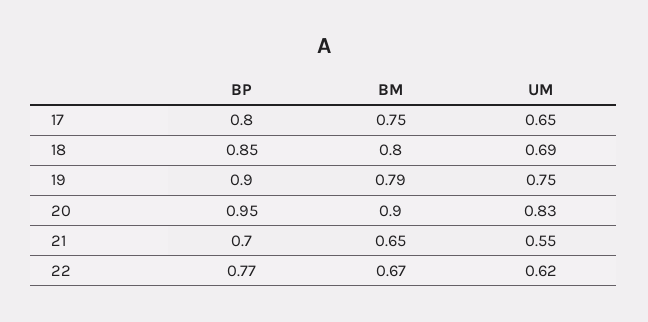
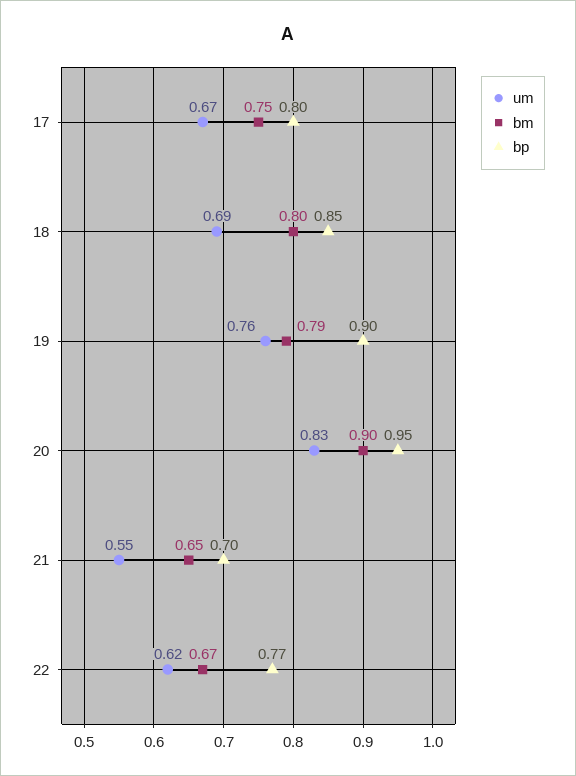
UM, 17: 0.65 -> 0.67
UM, 19: 0.75 -> 0.76

